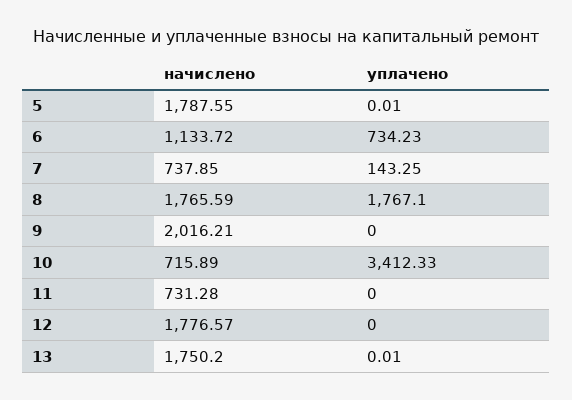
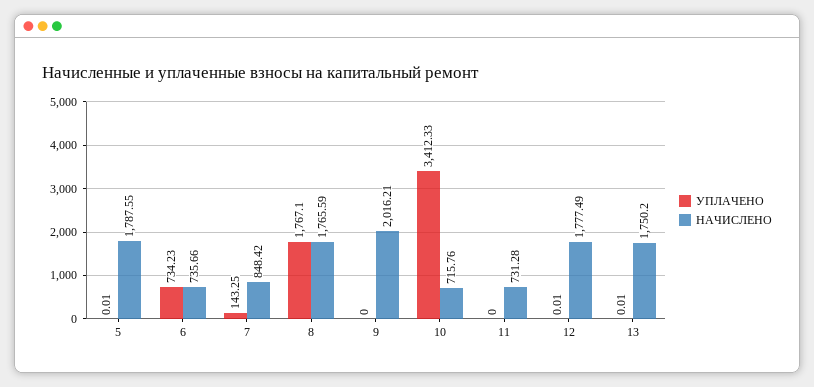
начислено, 6: 1133.72 -> 735.66
начислено, 7: 737.85 -> 848.42
начислено, 10: 715.89 -> 715.76
начислено, 12: 1776.57 -> 1777.49
уплачено, 12: 0 -> 0.01

